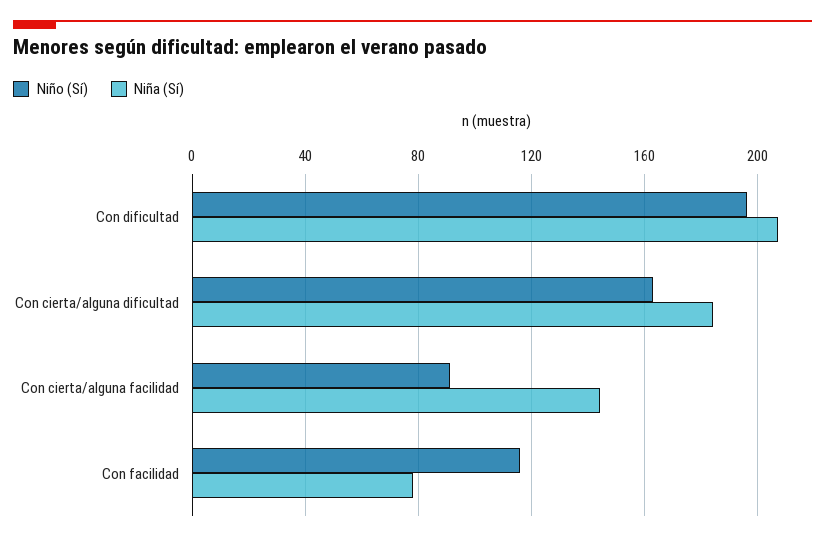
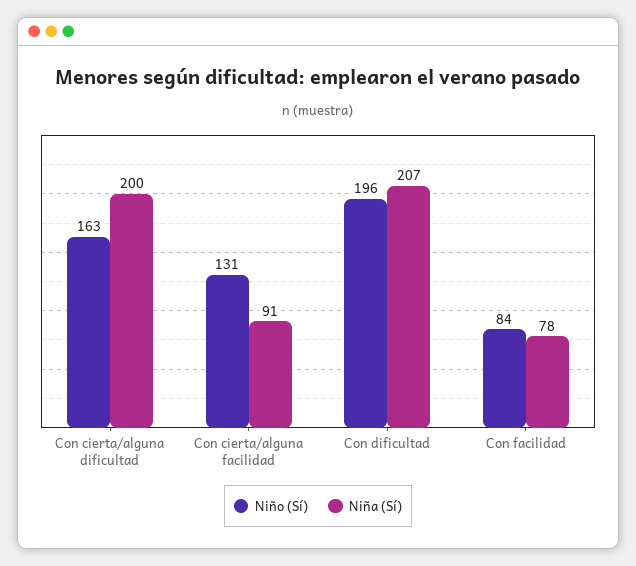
Niña (Sí), Con cierta/alguna dificultad: 185 -> 200
Niño (Sí), Con cierta/alguna facilidad: 90 -> 131
Niña (Sí), Con cierta/alguna facilidad: 145 -> 91
Niño (Sí), Con facilidad: 115 -> 84

